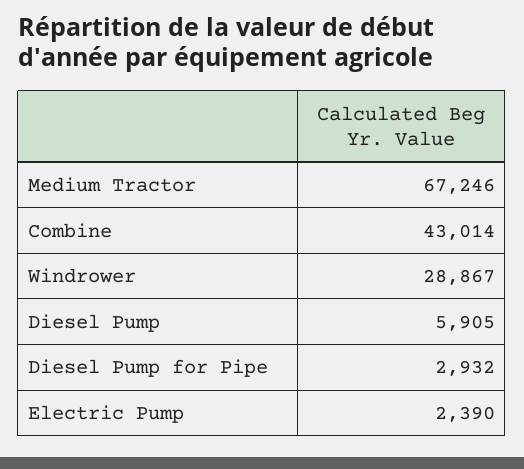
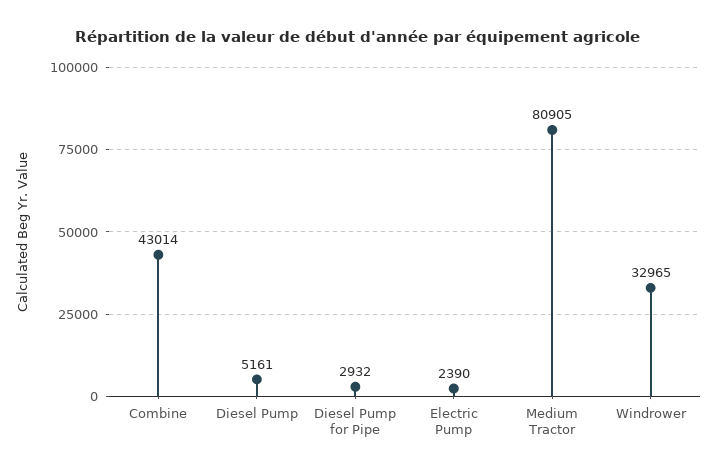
Medium Tractor: 67246 -> 80905
Windrower: 28867 -> 32965
Diesel Pump: 5905 -> 5161

